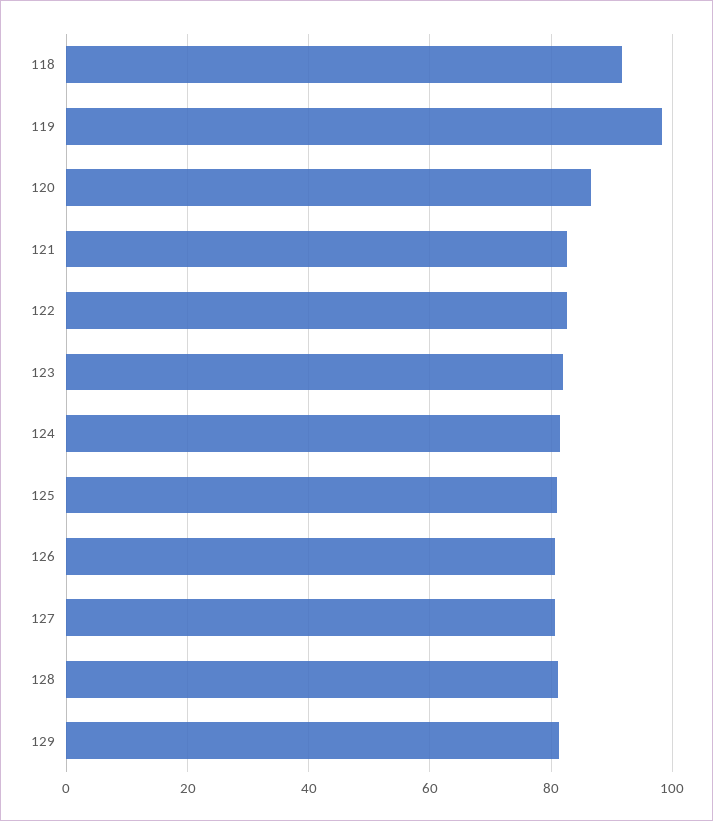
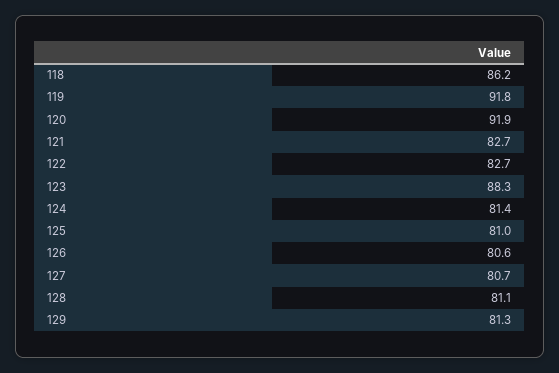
118: 92 -> 86.2
119: 98 -> 91.8
120: 86 -> 91.9
123: 82 -> 88.3

